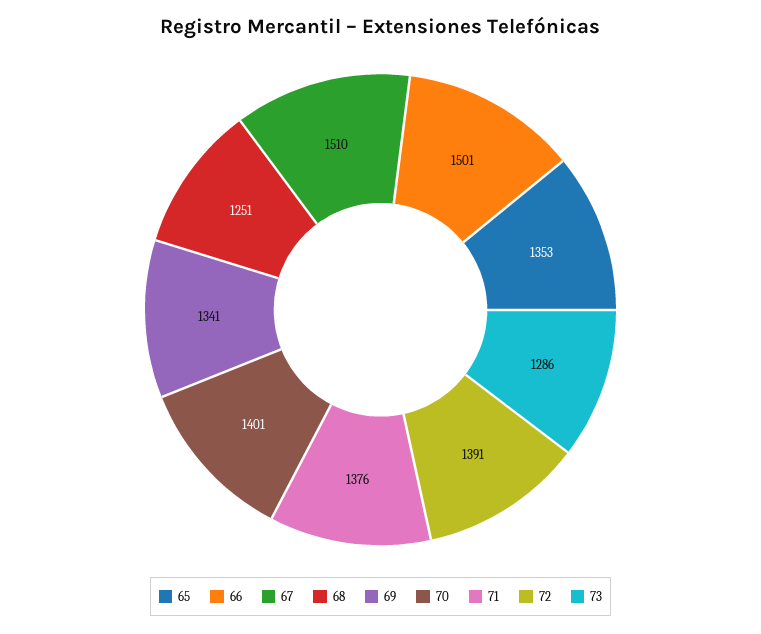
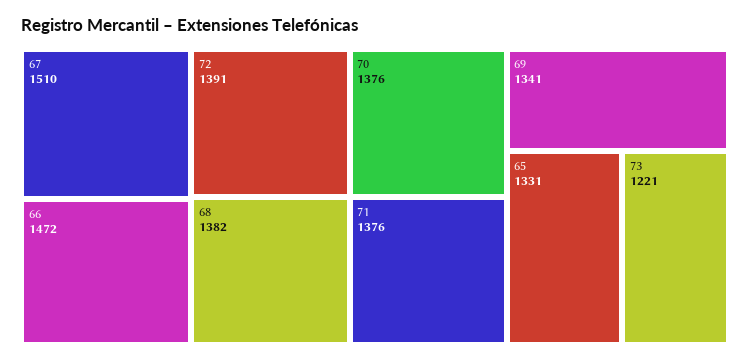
65: 1353 -> 1331
66: 1501 -> 1472
68: 1251 -> 1382
70: 1401 -> 1376
73: 1286 -> 1221

